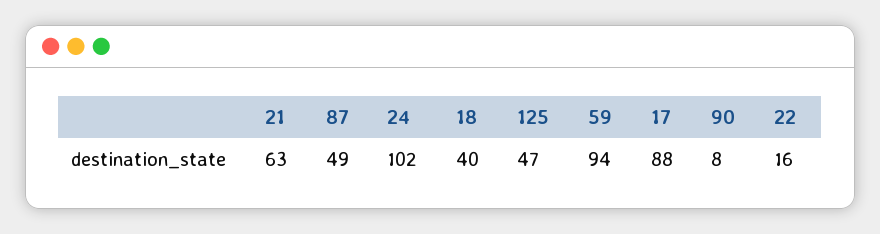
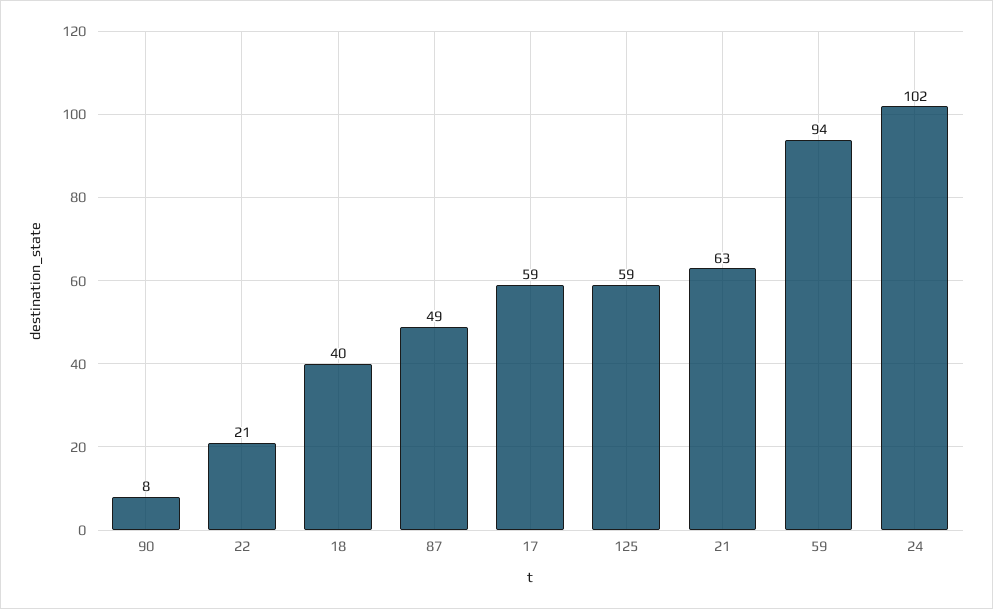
125: 47 -> 59
17: 88 -> 59
22: 16 -> 21

